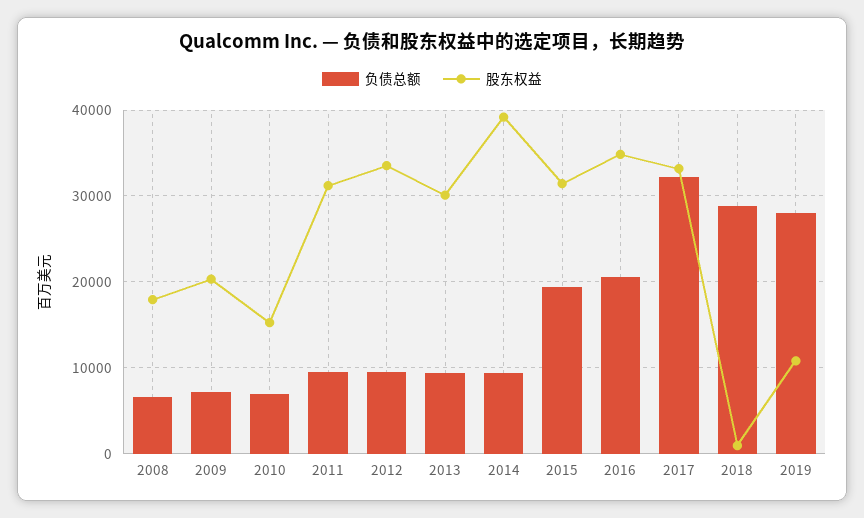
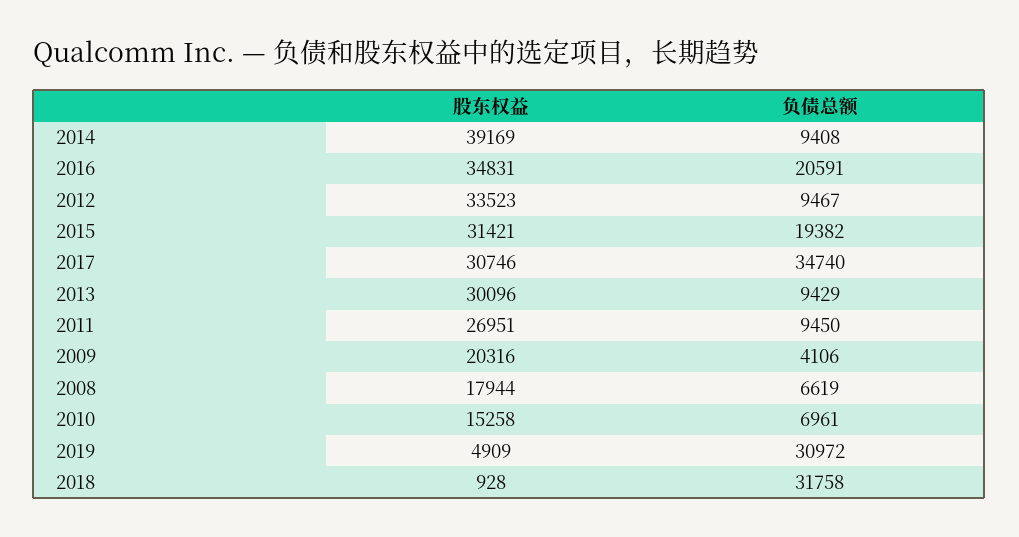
负债总额, 2009: 7000 -> 4106
股东权益, 2011: 31000 -> 26951
负债总额, 2017: 32000 -> 34740
股东权益, 2017: 33000 -> 30746
负债总额, 2018: 29000 -> 31758
负债总额, 2019: 28000 -> 30972
股东权益, 2019: 11000 -> 4909

